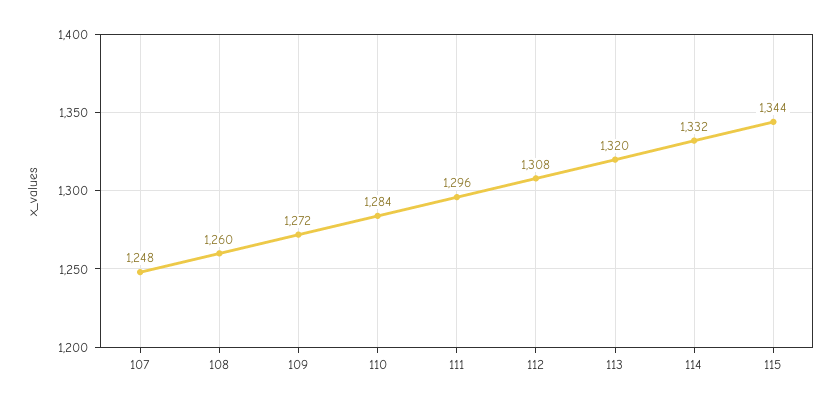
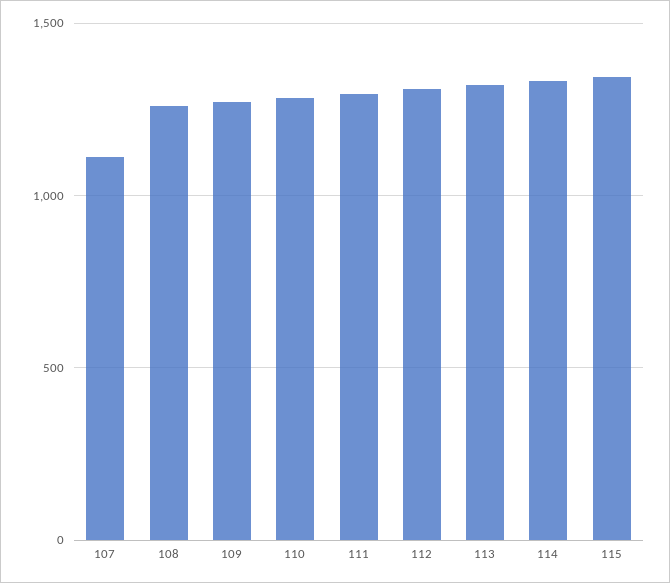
107: 1248 -> 1100

